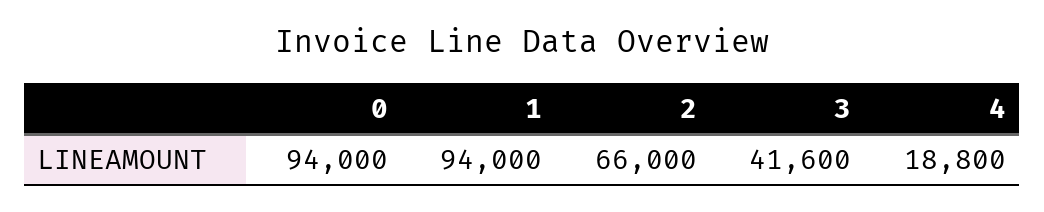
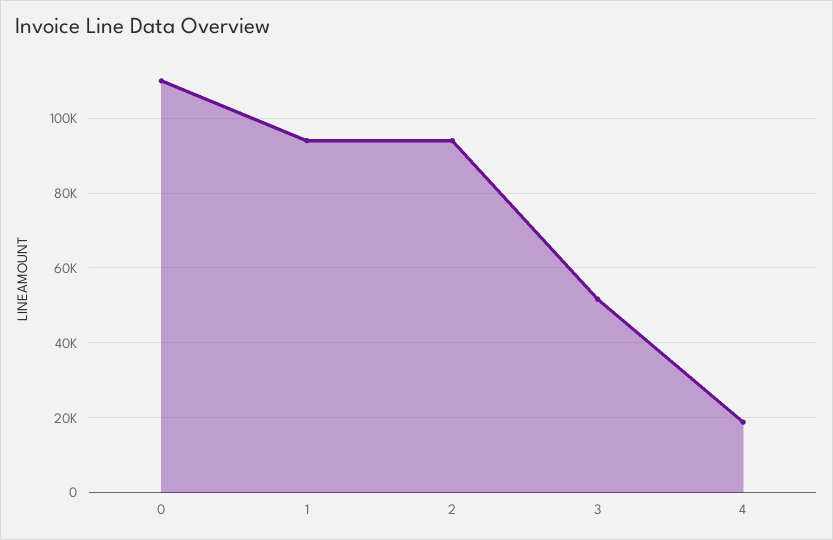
0: 94000 -> 110000
2: 66000 -> 94000
3: 41600 -> 52000

